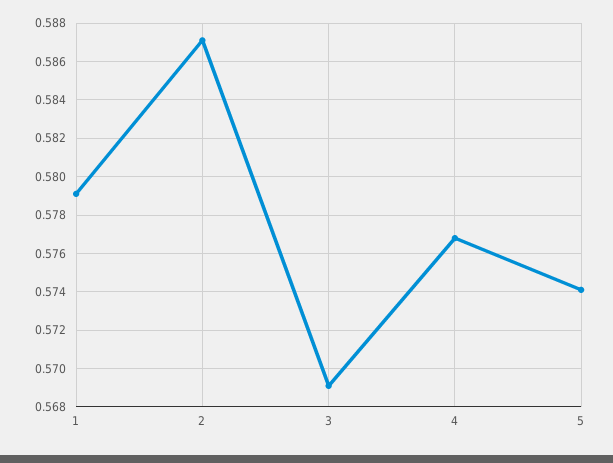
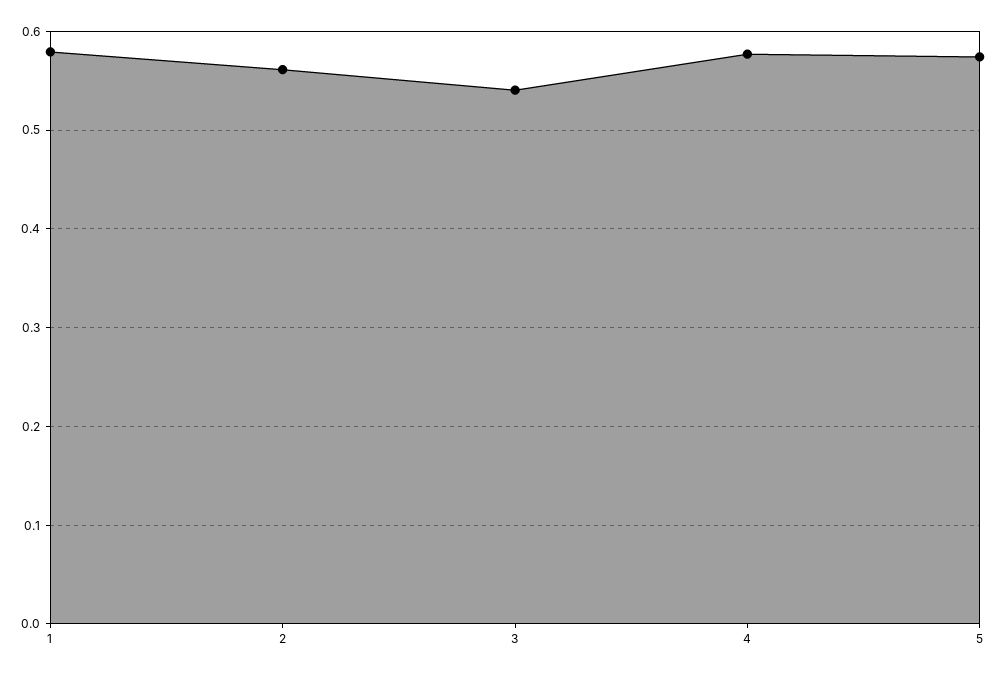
2: 0.587 -> 0.56
3: 0.569 -> 0.54

